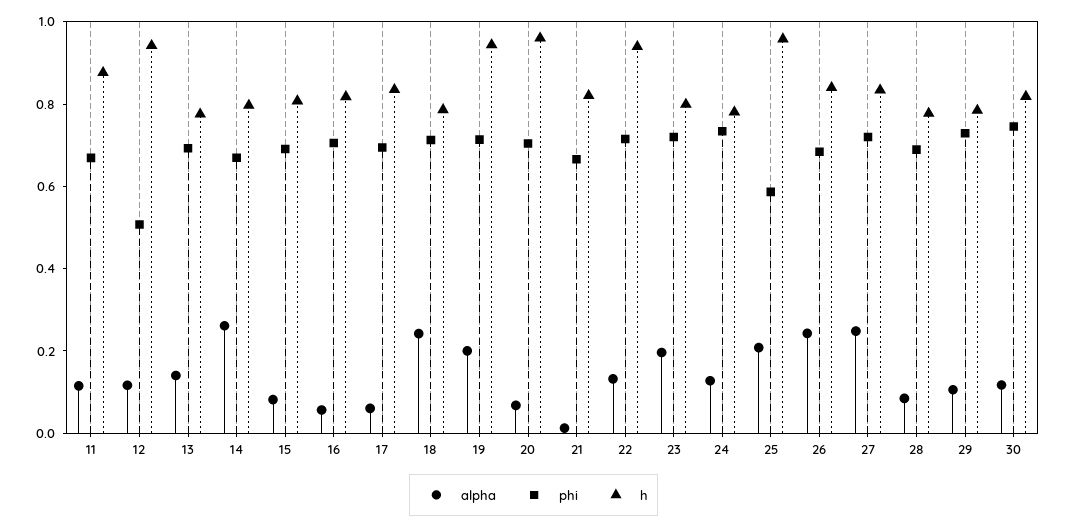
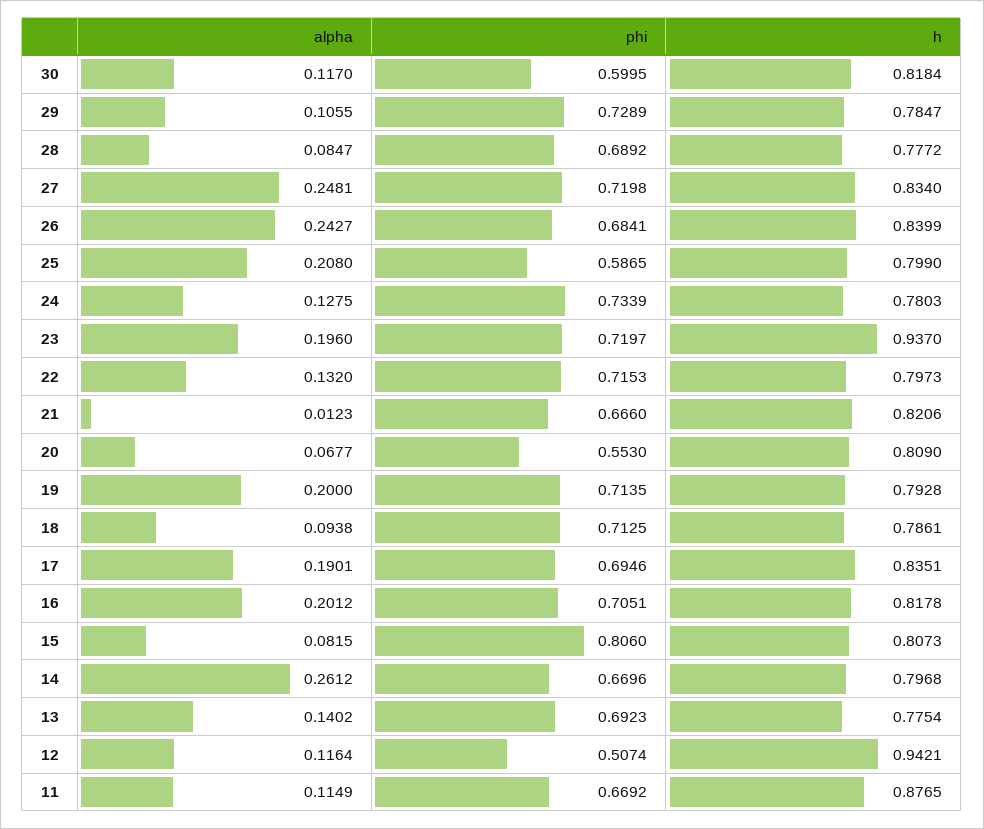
phi, 15: 0.7 -> 0.806
alpha, 16: 0.05 -> 0.2012
alpha, 17: 0.05 -> 0.1901
alpha, 18: 0.25 -> 0.0938
h, 19: 0.95 -> 0.7928
phi, 20: 0.7 -> 0.553
h, 20: 0.95 -> 0.809
h, 22: 0.95 -> 0.7973
h, 23: 0.8 -> 0.937
h, 25: 0.95 -> 0.799
phi, 30: 0.75 -> 0.5995

